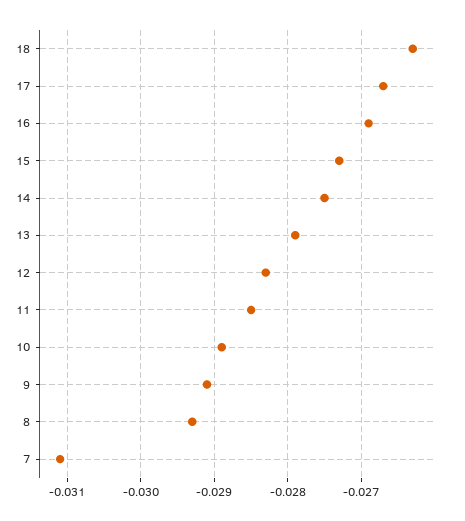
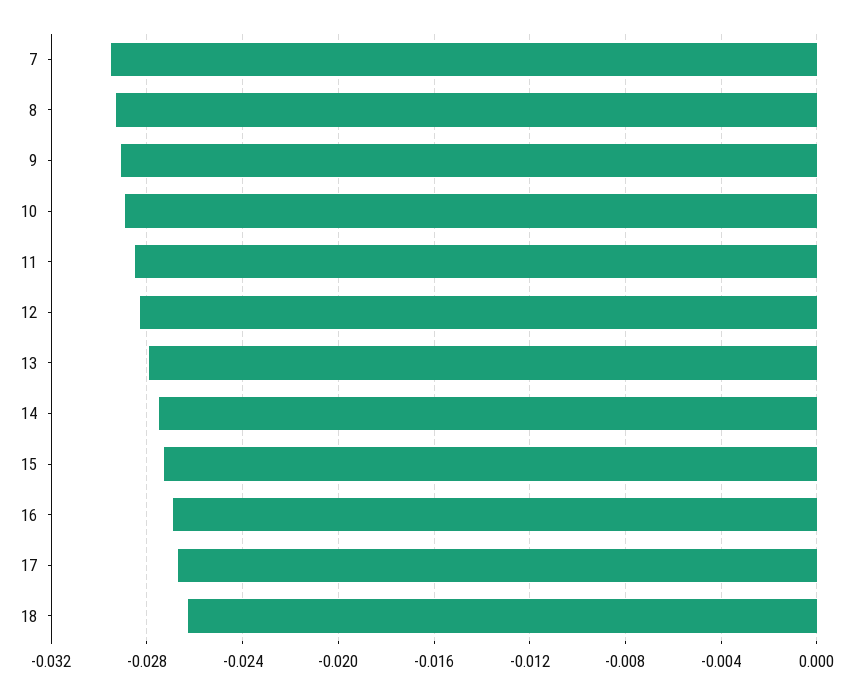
7: -0.0311 -> -0.0295

